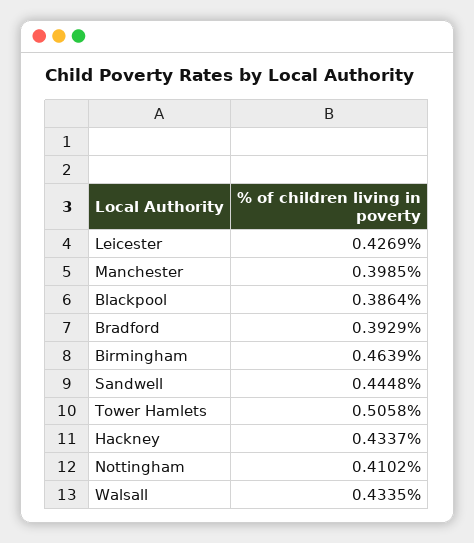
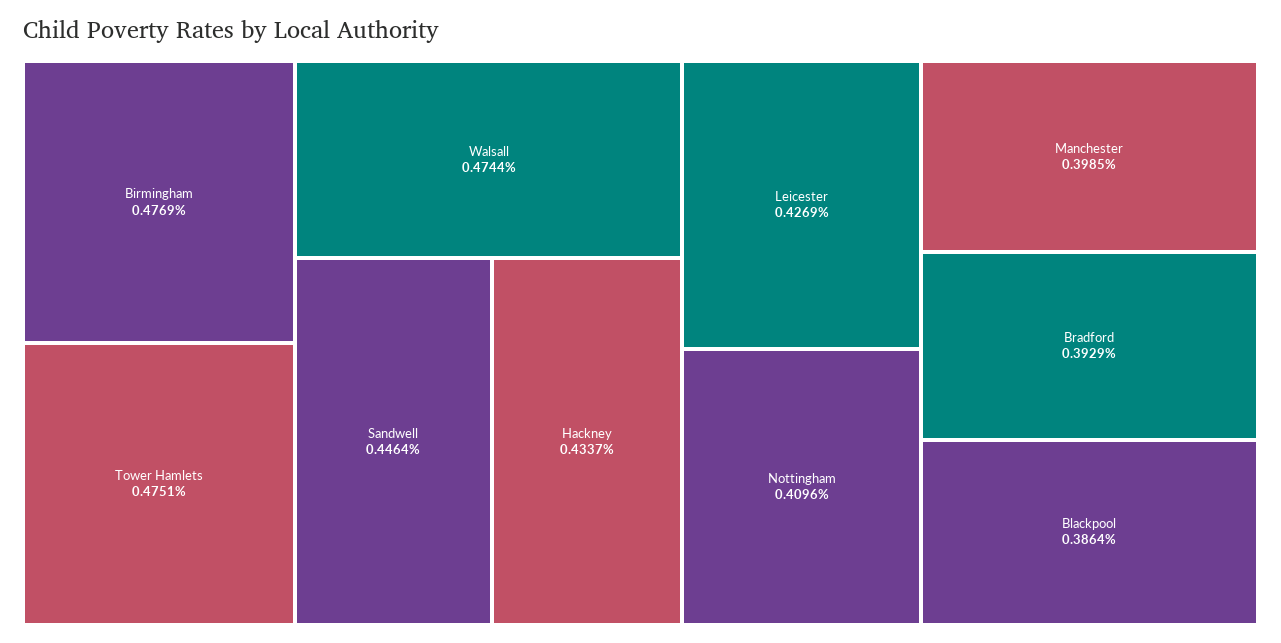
Birmingham: 0.4639 -> 0.4769
Sandwell: 0.4448 -> 0.4464
Tower Hamlets: 0.5058 -> 0.4751
Nottingham: 0.4102 -> 0.4096
Walsall: 0.4335 -> 0.4744

